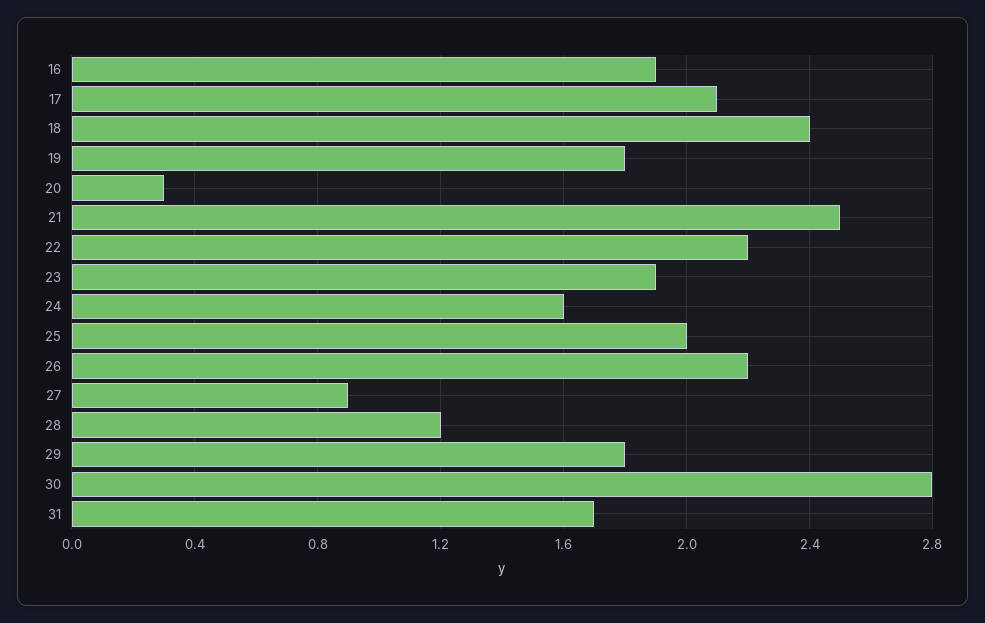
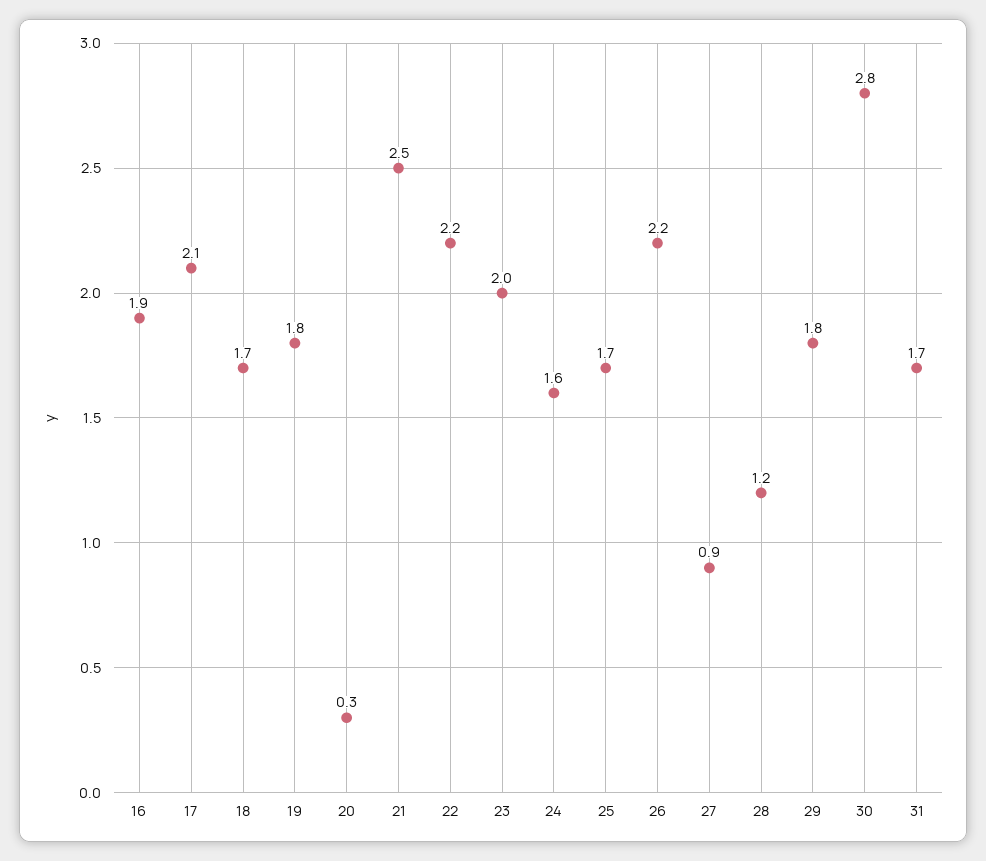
18: 2.4 -> 1.7
23: 1.9 -> 2
25: 2 -> 1.7

